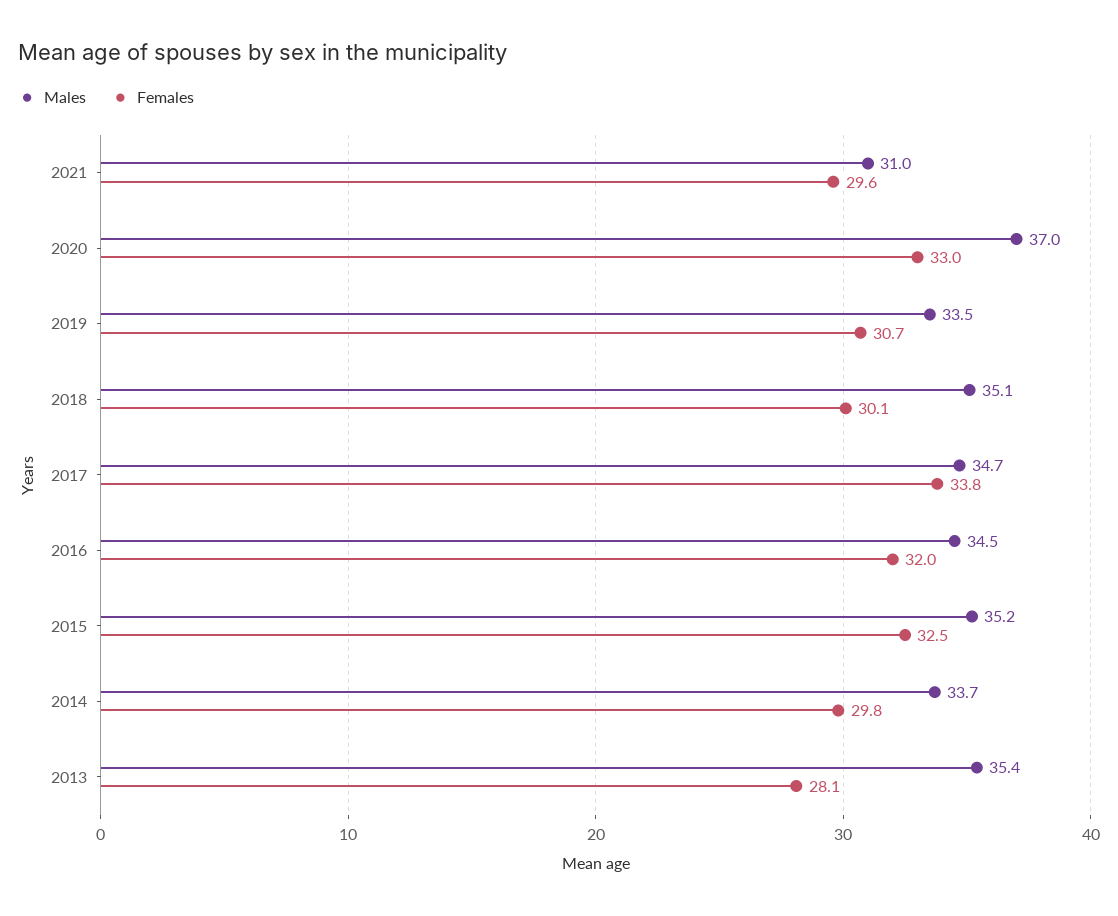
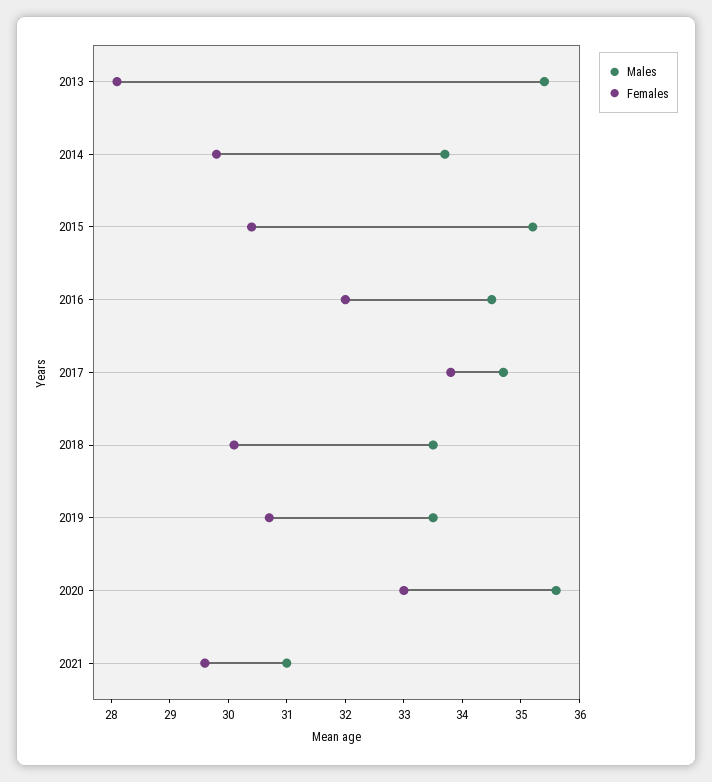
Males, 2020: 37 -> 35.5
Males, 2018: 35.1 -> 33.5
Females, 2015: 32.5 -> 30.5

